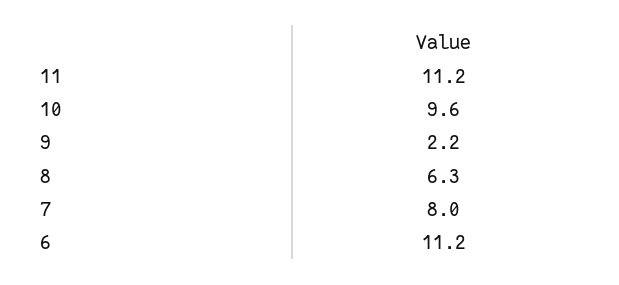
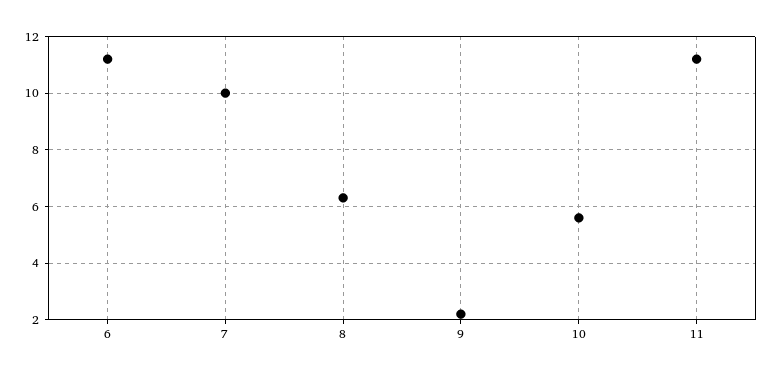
10: 9.6 -> 5.5
7: 8 -> 10

